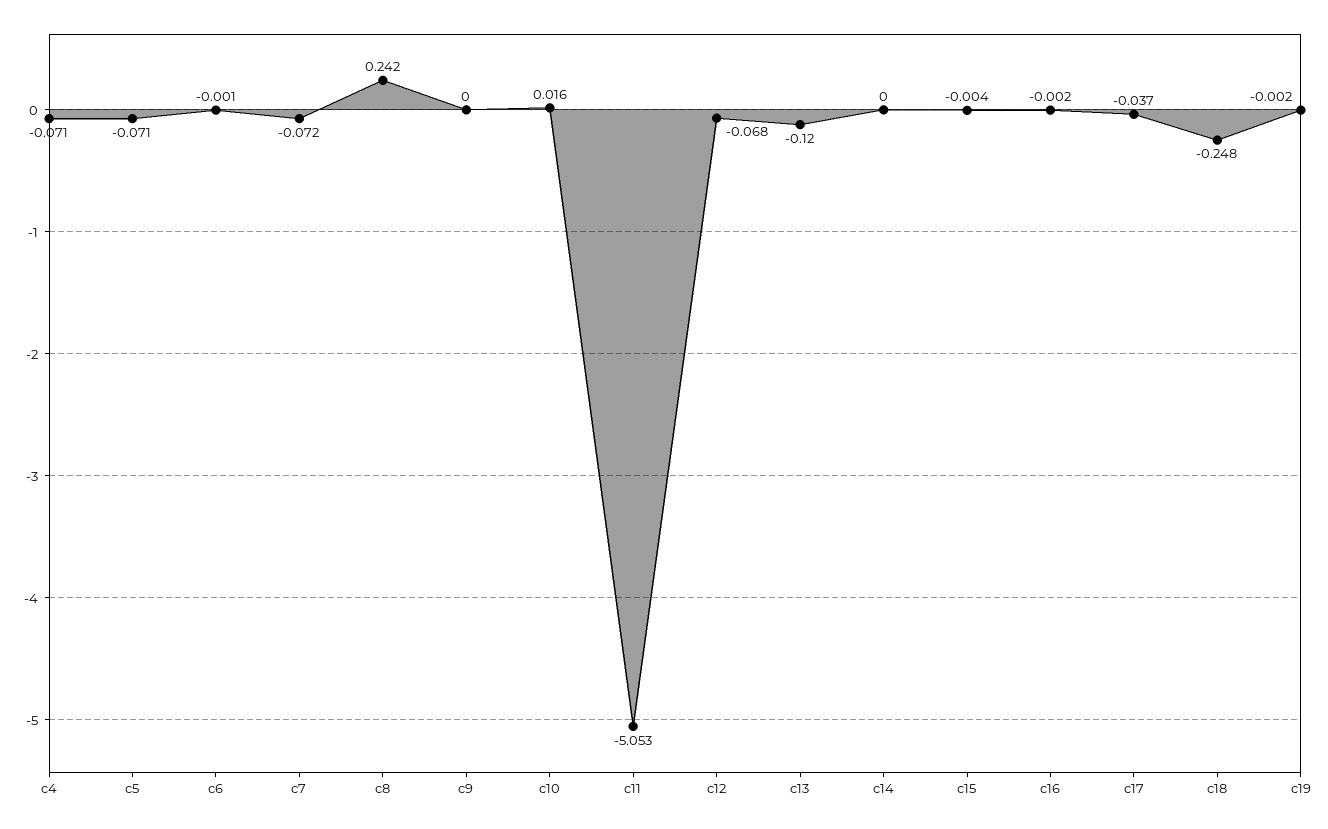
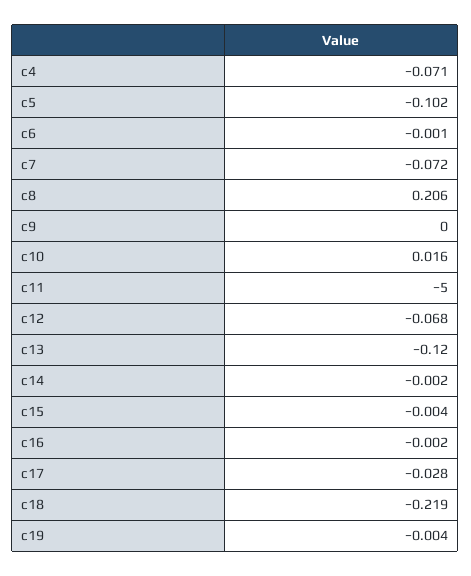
c5: -0.071 -> -0.102
c8: 0.242 -> 0.206
c11: -5.053 -> -5
c14: 0 -> -0.002
c17: -0.037 -> -0.028
c18: -0.248 -> -0.219
c19: -0.002 -> -0.004

